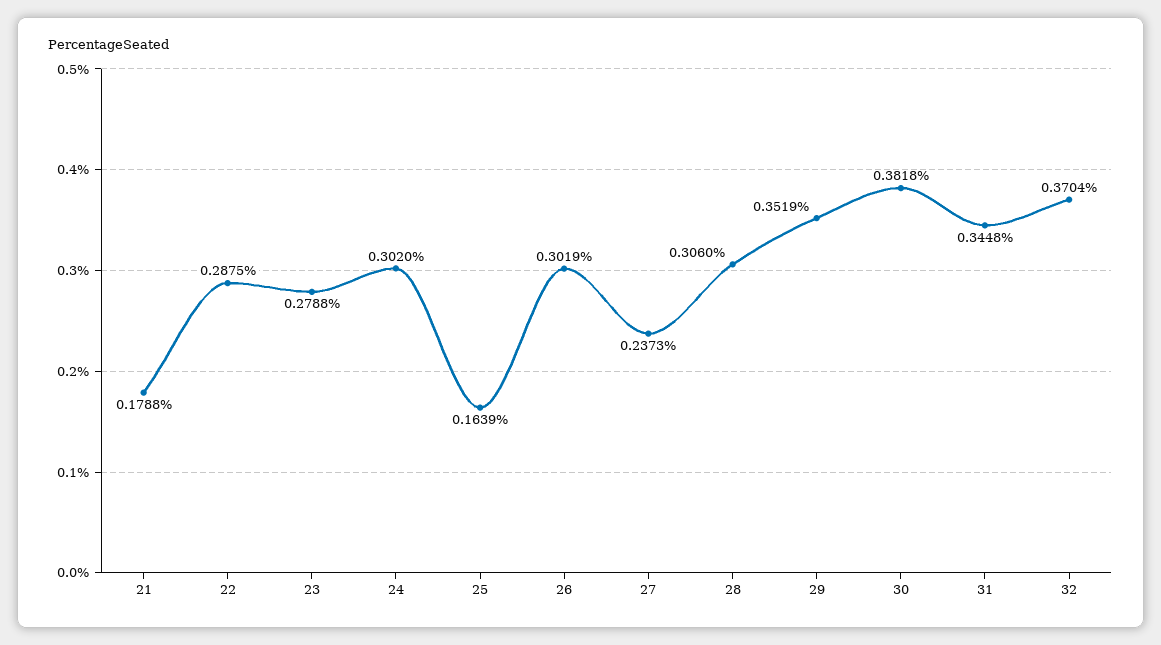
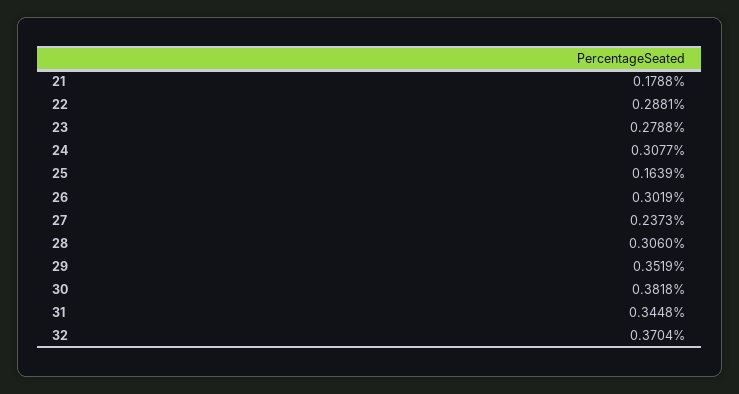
22: 0.2875 -> 0.2881
24: 0.302 -> 0.3077

